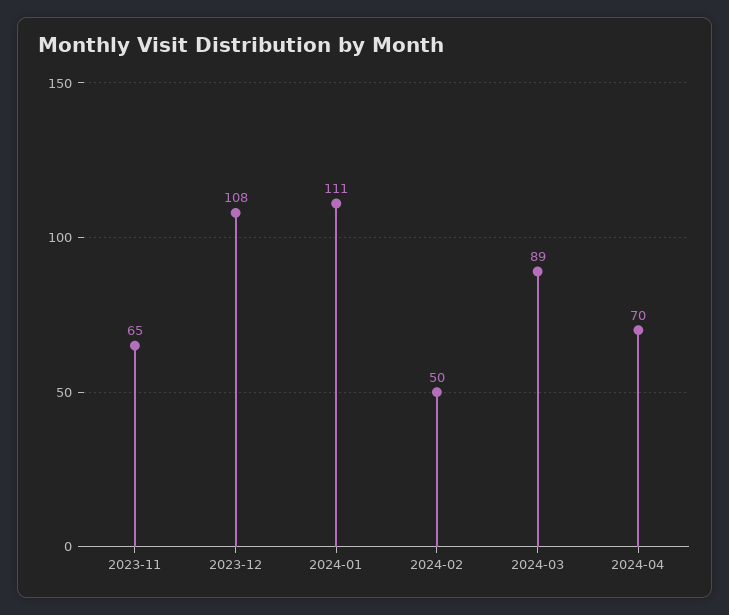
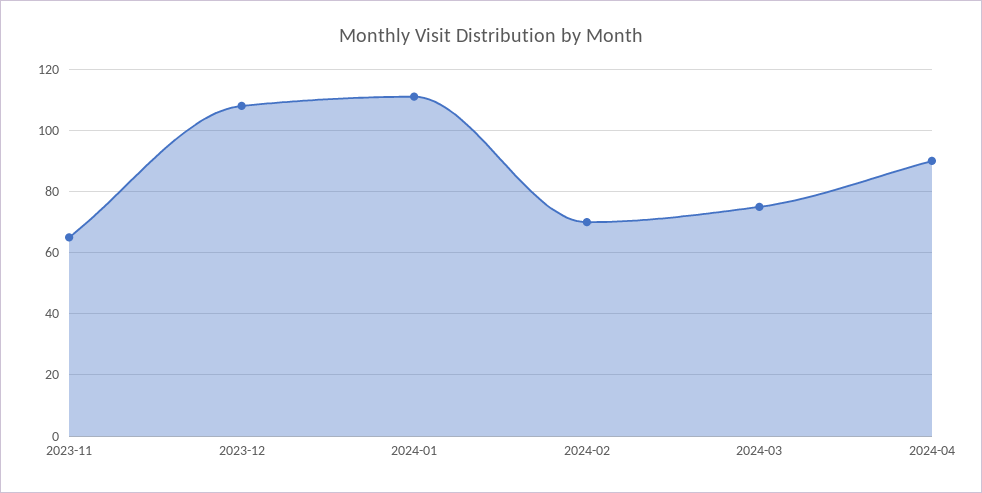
2024-02: 50 -> 70
2024-03: 89 -> 75
2024-04: 70 -> 90

